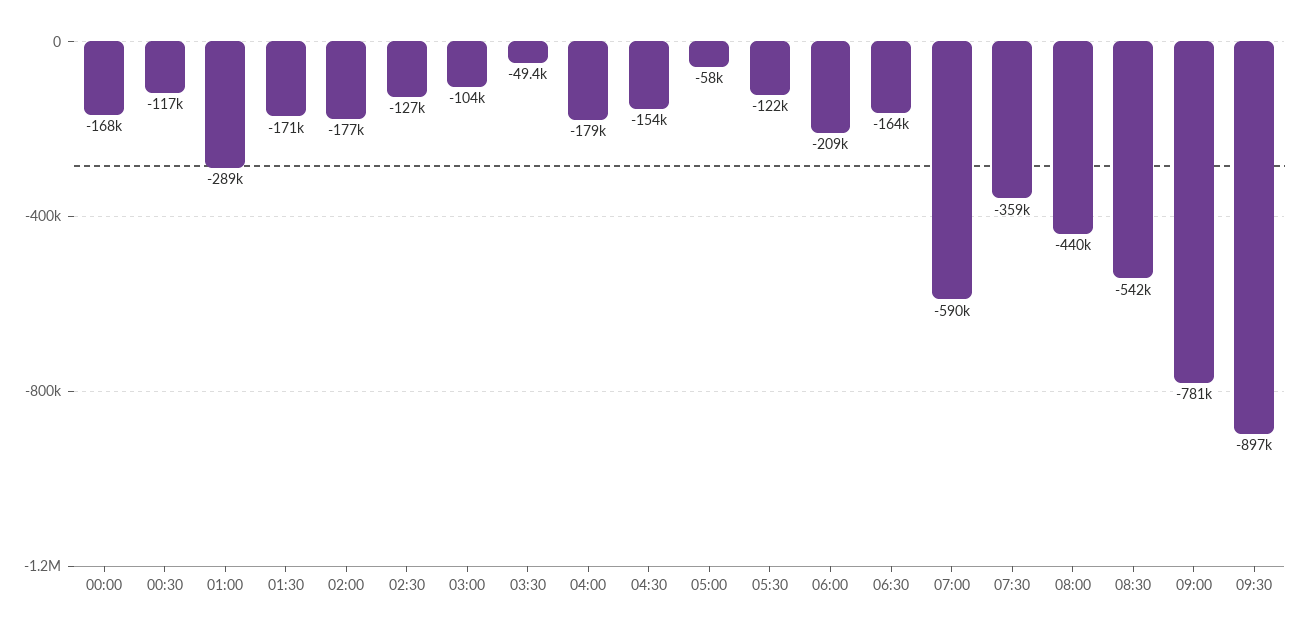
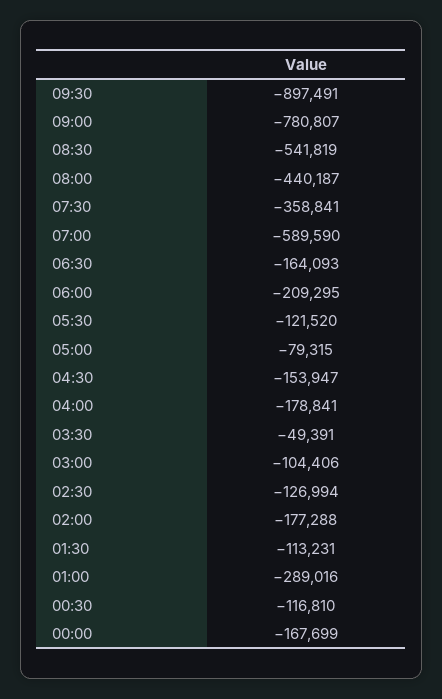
01:30: -171000 -> -113231
05:00: -58000 -> -79315

